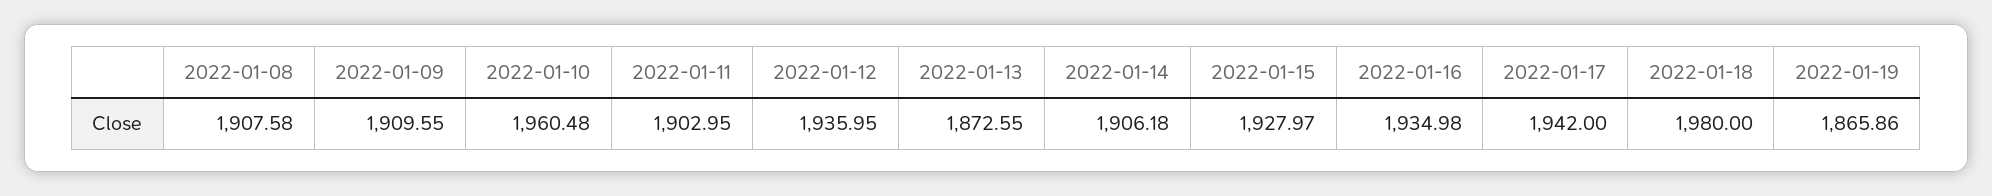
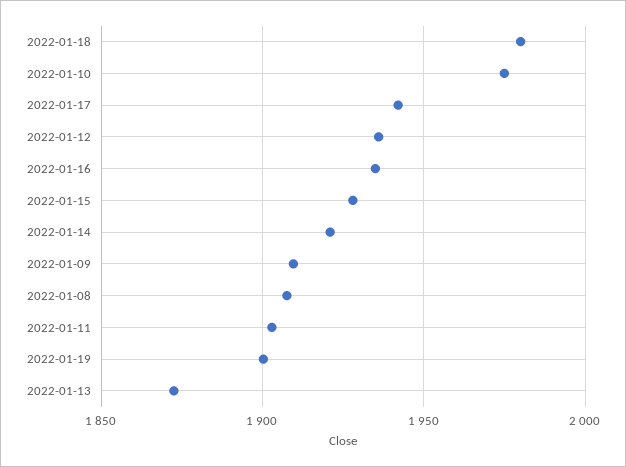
2022-01-10: 1960.48 -> 1975
2022-01-14: 1906.18 -> 1920
2022-01-19: 1865.86 -> 1900

